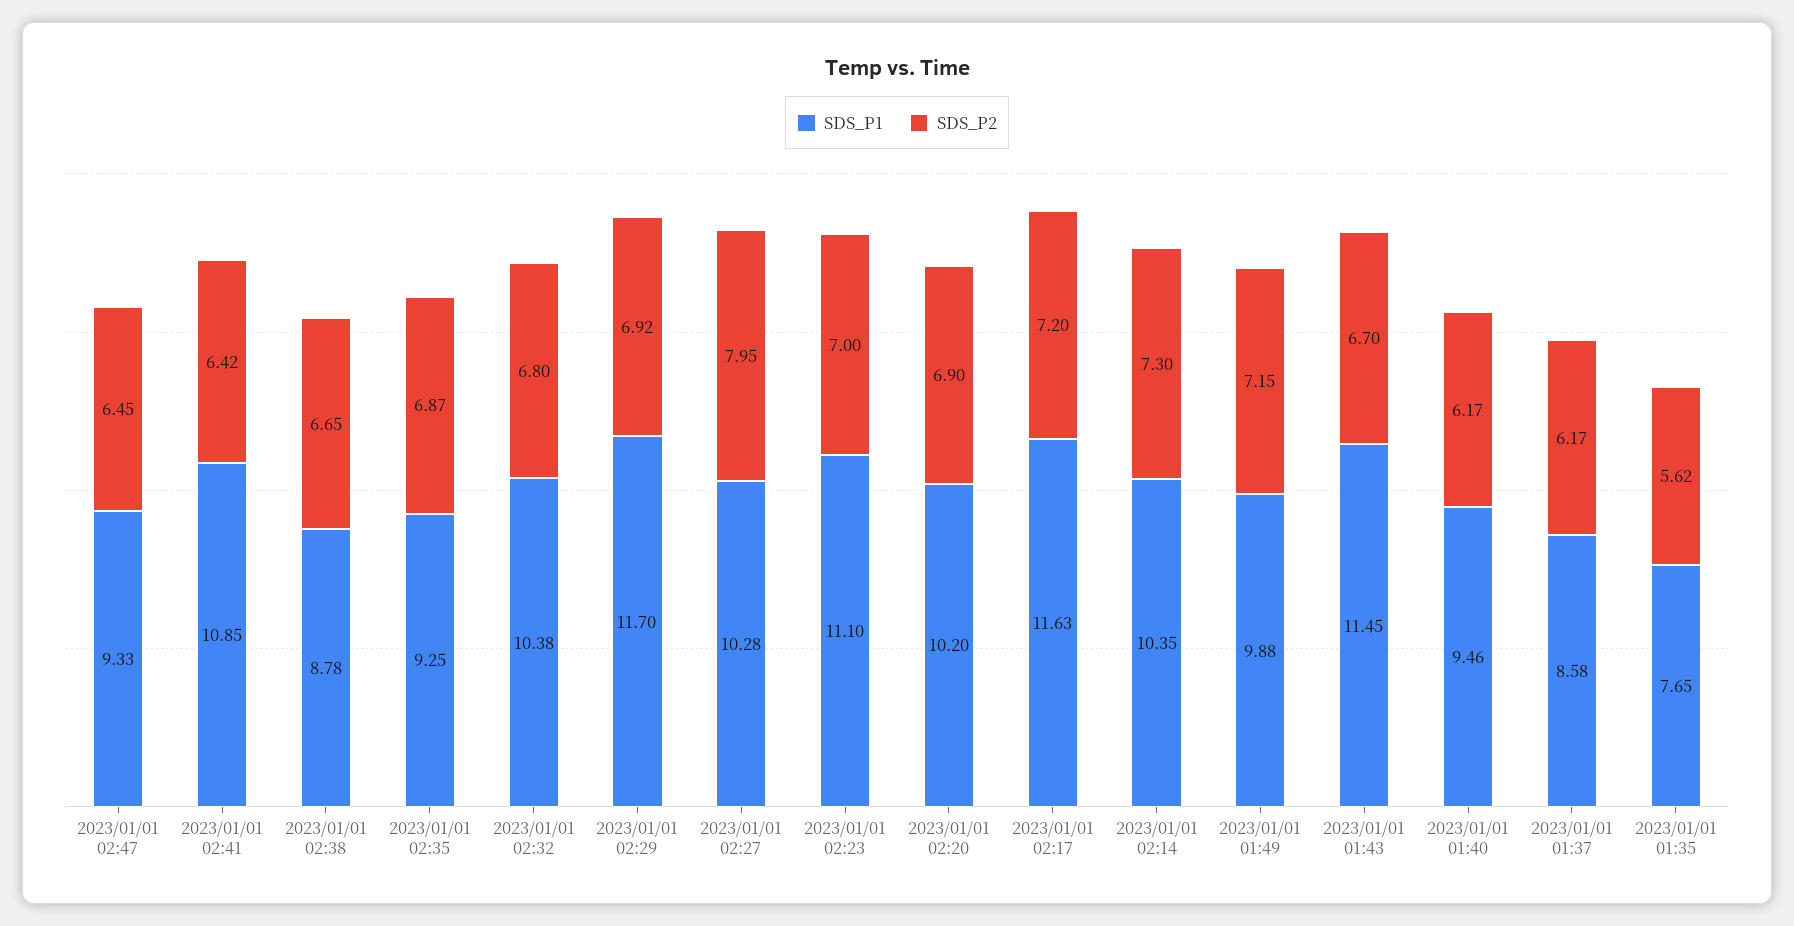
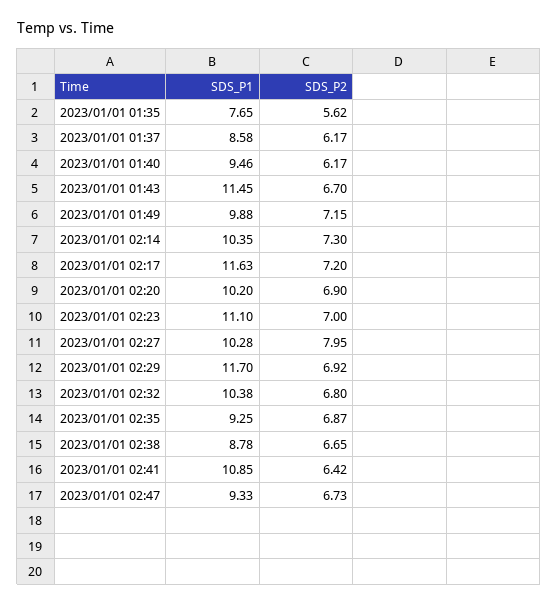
SDS_P2, 2023/01/01 02:47: 6.45 -> 6.73

